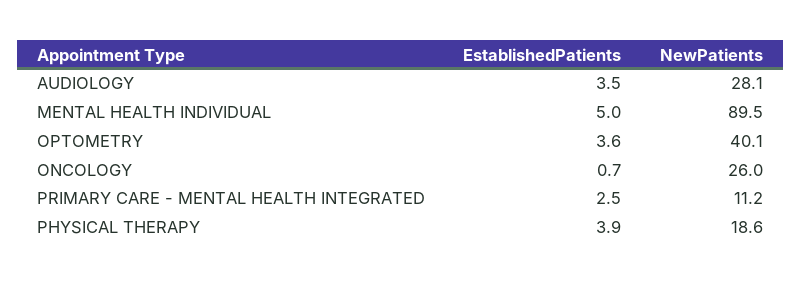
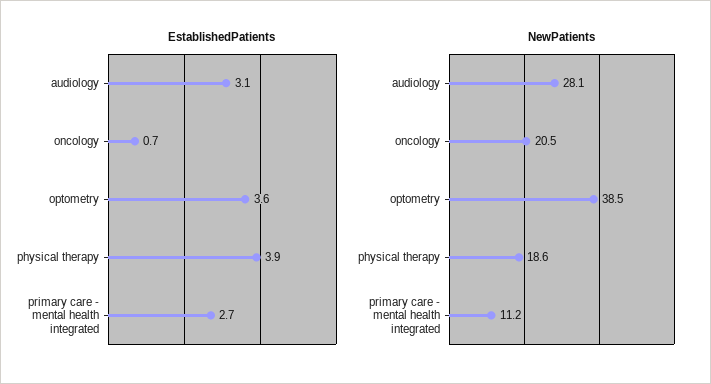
EstablishedPatients, AUDIOLOGY: 3.5 -> 3.1
EstablishedPatients, MENTAL HEALTH INDIVIDUAL: 5 -> none
NewPatients, MENTAL HEALTH INDIVIDUAL: 89.5 -> none
NewPatients, OPTOMETRY: 40.1 -> 38.5
NewPatients, ONCOLOGY: 26 -> 20.5
EstablishedPatients, PRIMARY CARE - MENTAL HEALTH INTEGRATED: 2.5 -> 2.7

